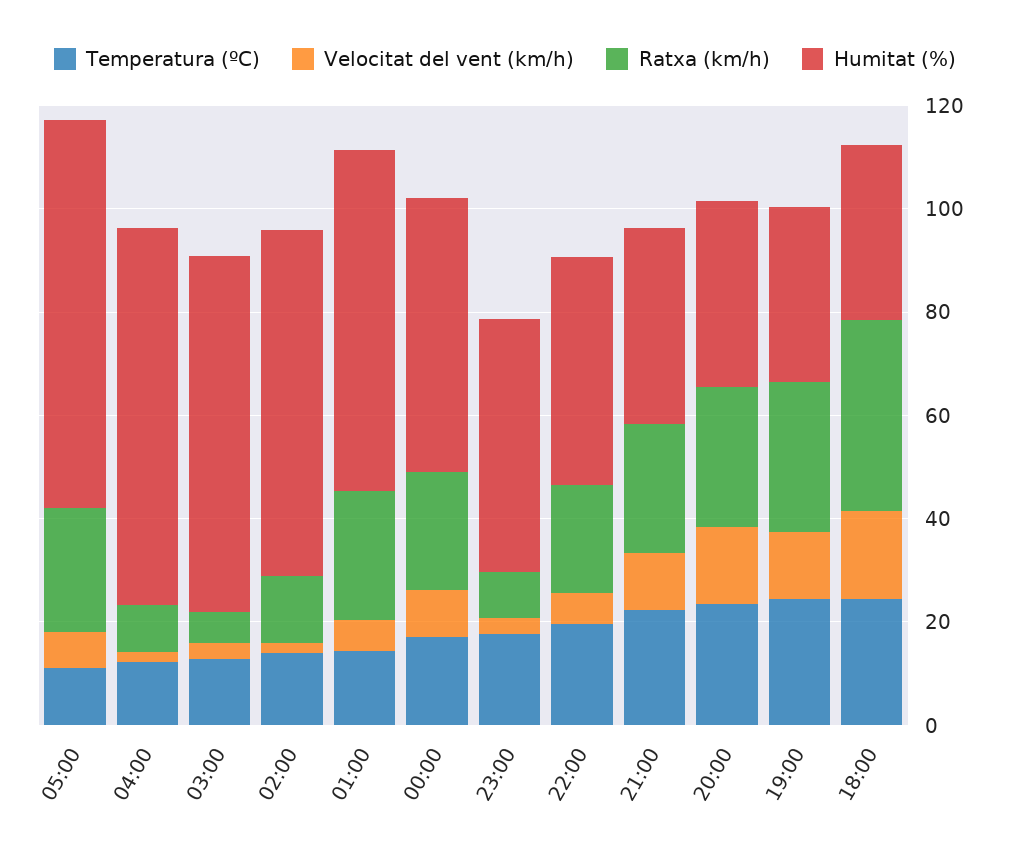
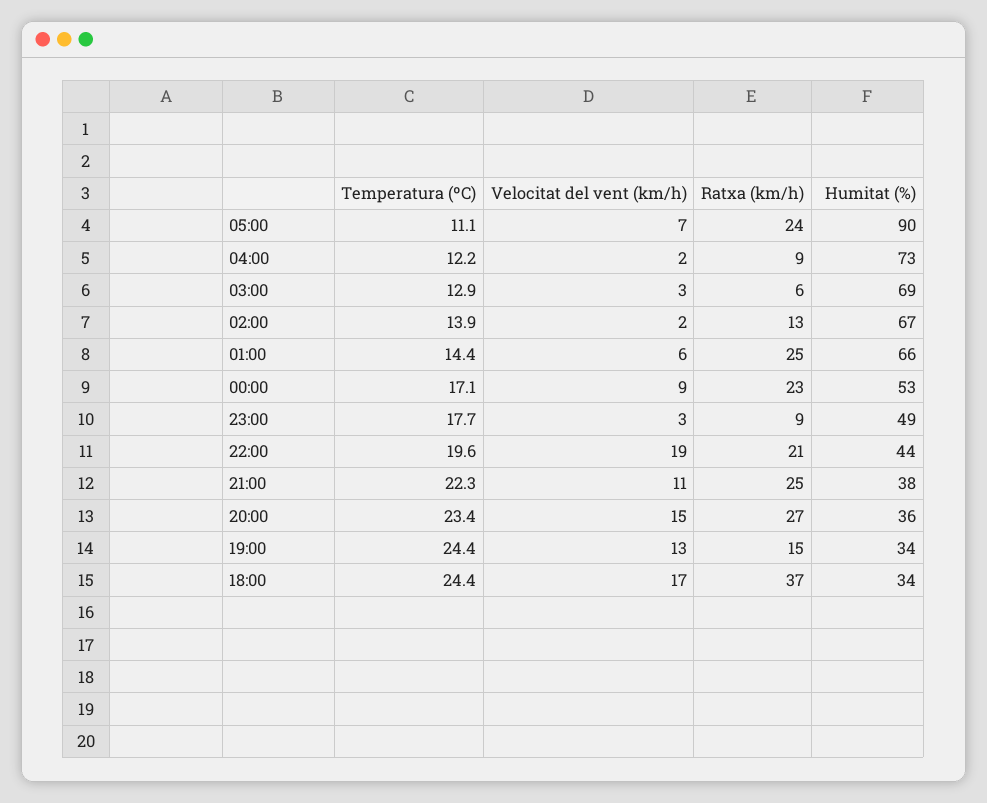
Humitat (%), 05:00: 75 -> 90
Velocitat del vent (km/h), 22:00: 5 -> 19
Ratxa (km/h), 19:00: 30 -> 15

